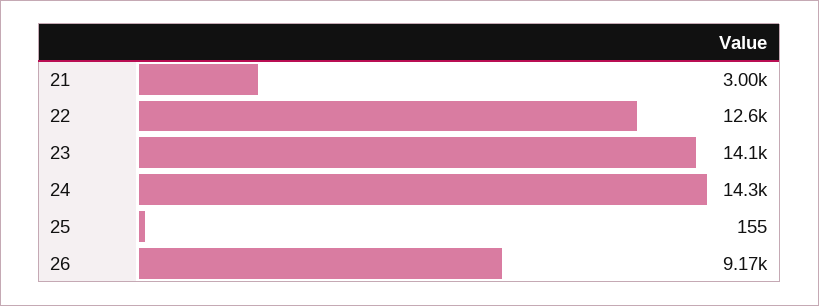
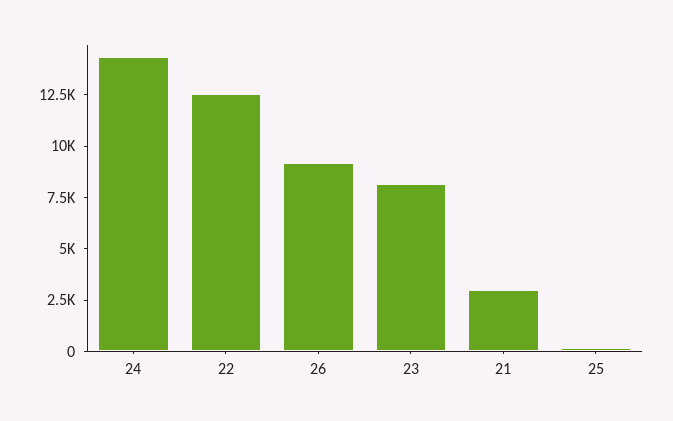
23: 14100 -> 8000

